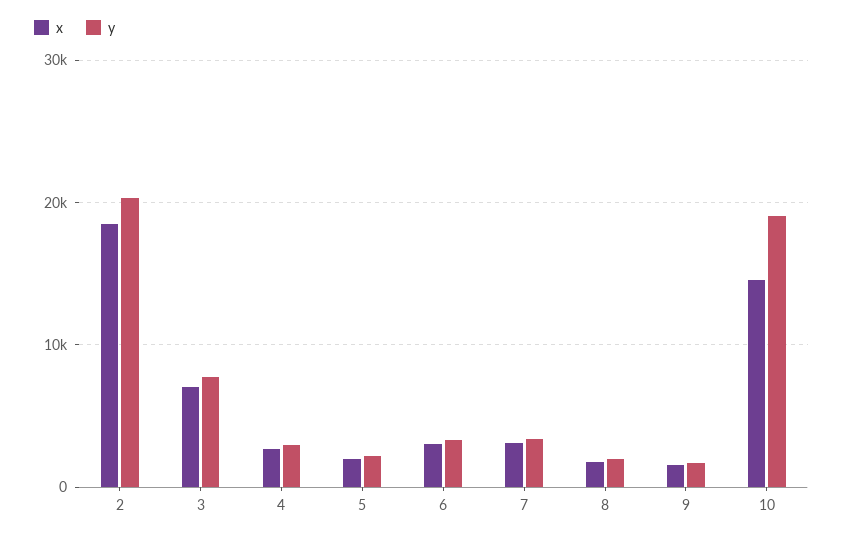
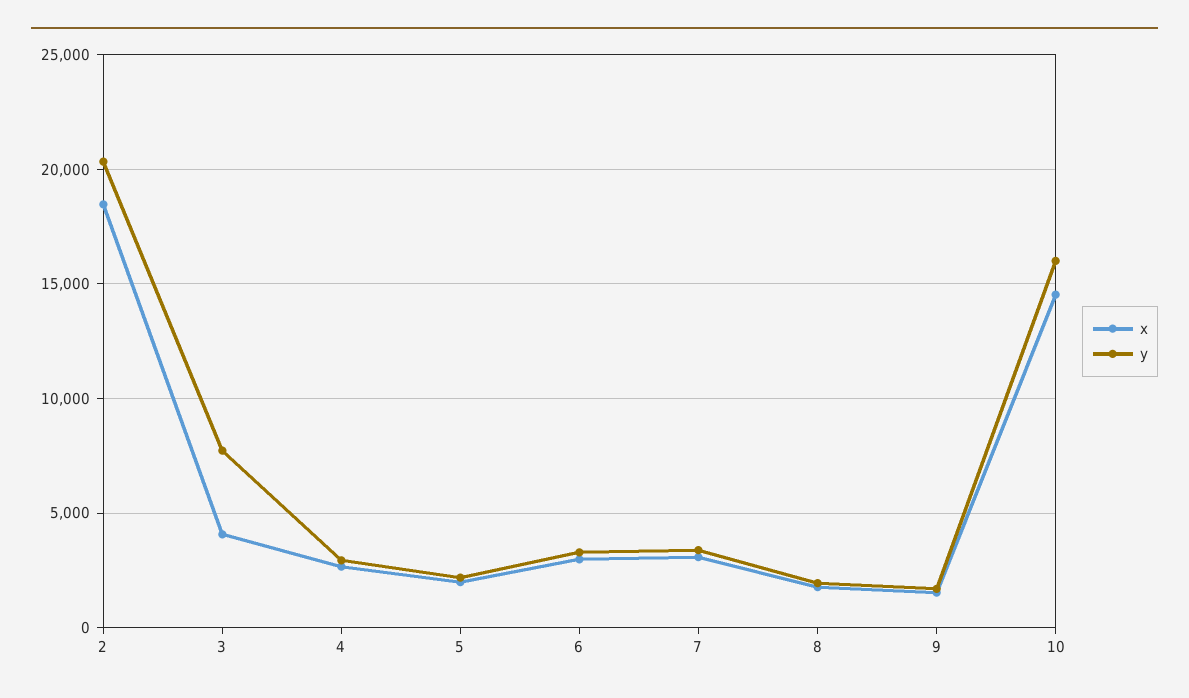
x, 3: 7000 -> 4000
y, 10: 19000 -> 16000

